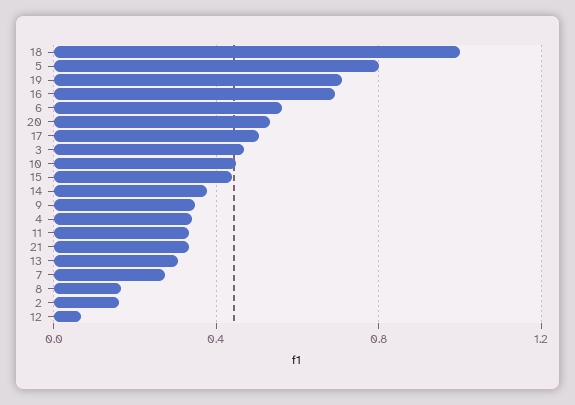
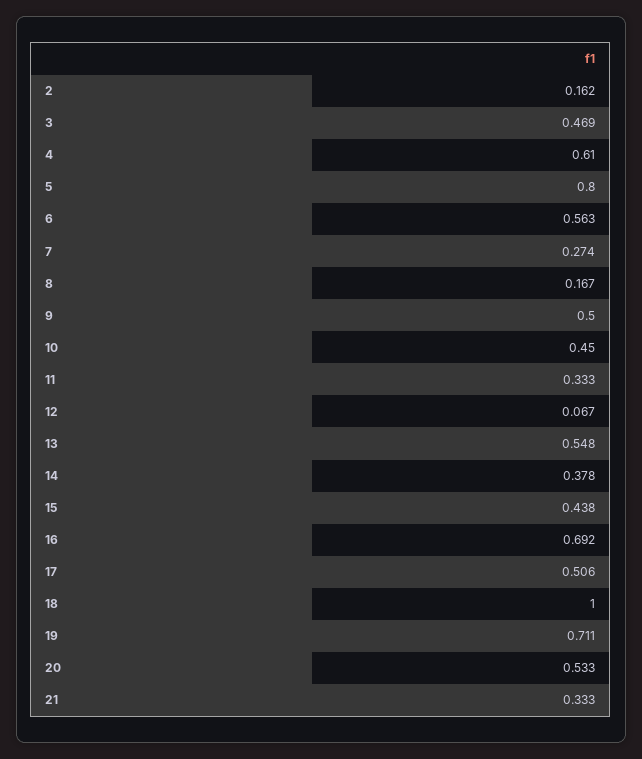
9: 0.35 -> 0.5
4: 0.35 -> 0.61
13: 0.3 -> 0.548

